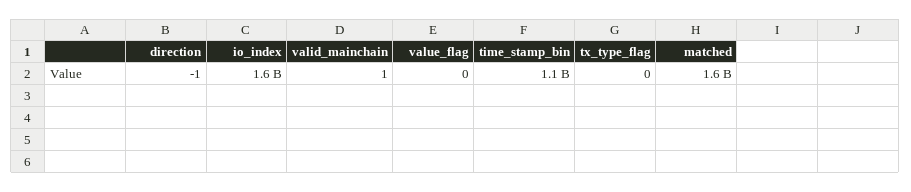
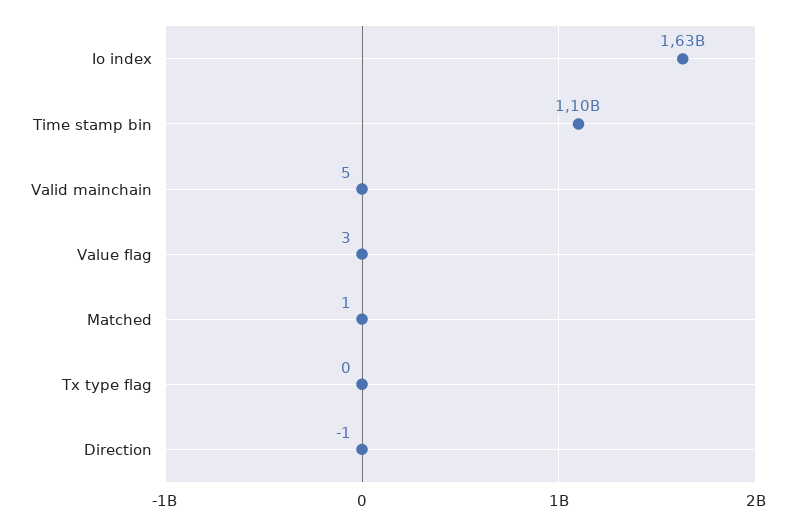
valid_mainchain: 1 -> 5
value_flag: 0 -> 3
matched: 1600000000 -> 1

